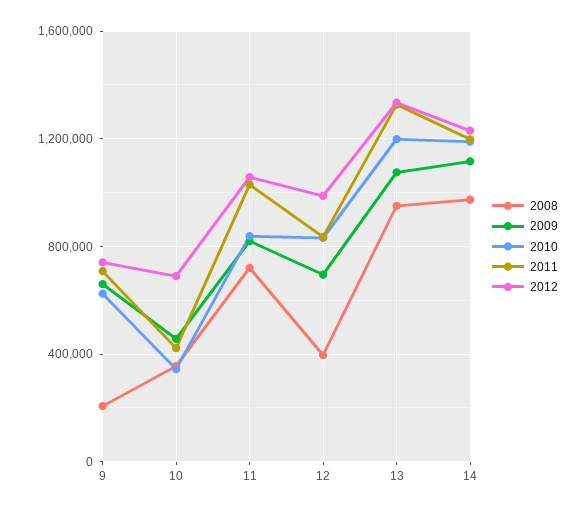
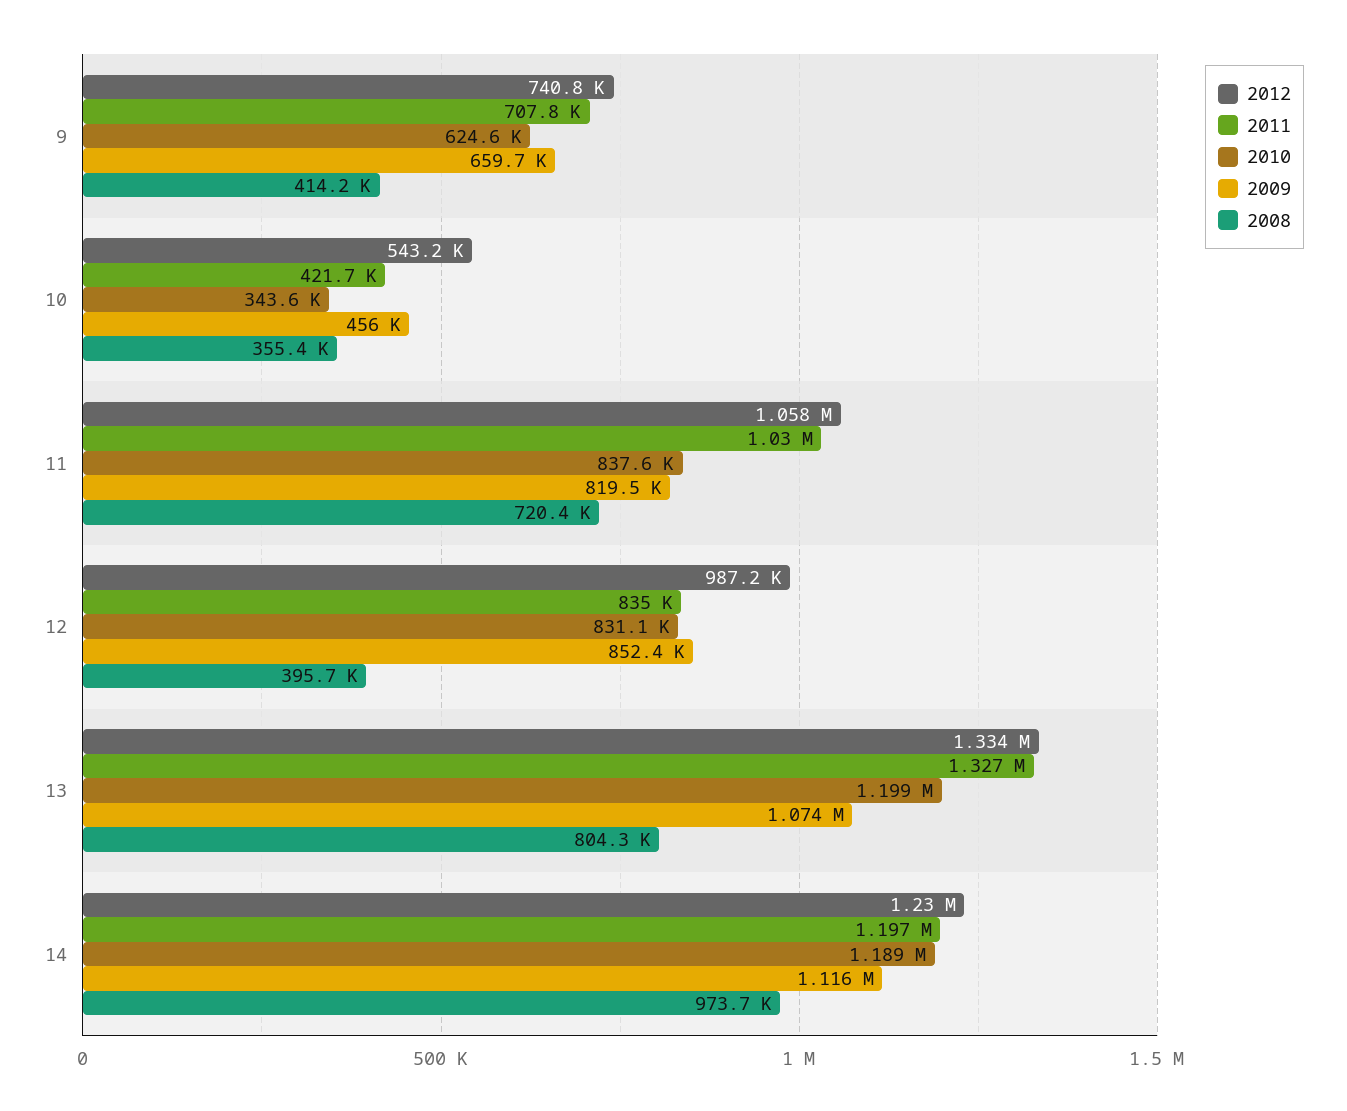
2008, 9: 200000 -> 414200
2012, 10: 700000 -> 543200
2009, 12: 700000 -> 852400
2008, 13: 950000 -> 804300

